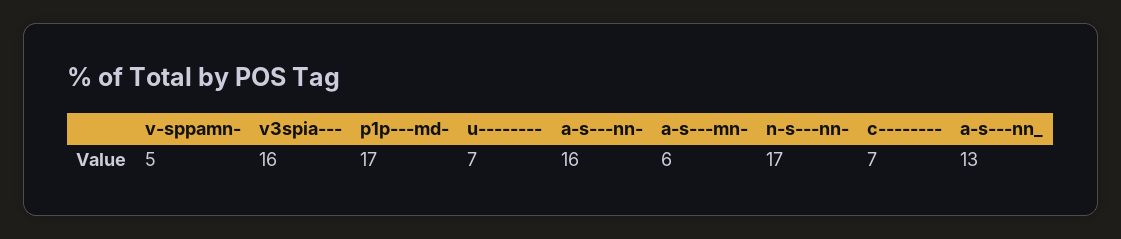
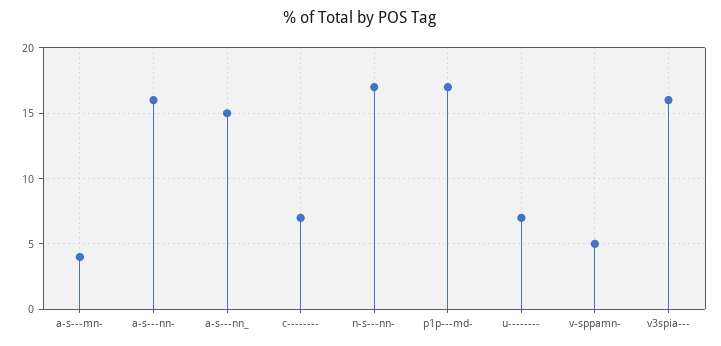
a-s---mn-: 6 -> 4
a-s---nn_: 13 -> 15

